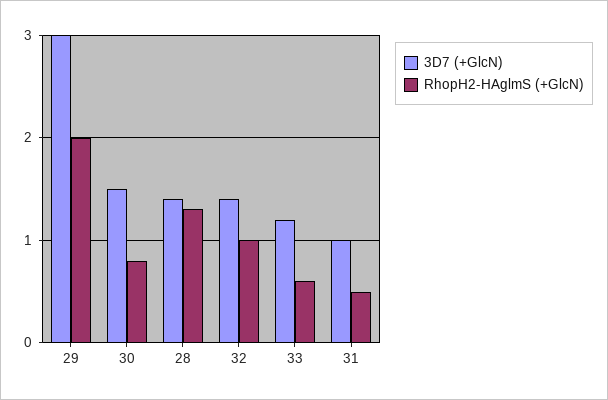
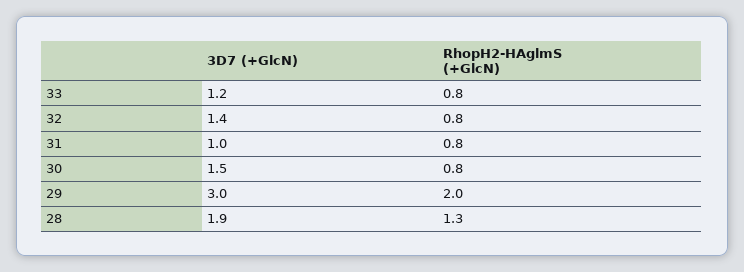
3D7 (+GlcN), 28: 1.4 -> 1.9
RhopH2-HAglmS (+GlcN), 32: 1 -> 0.8
RhopH2-HAglmS (+GlcN), 33: 0.6 -> 0.8
RhopH2-HAglmS (+GlcN), 31: 0.5 -> 0.8

